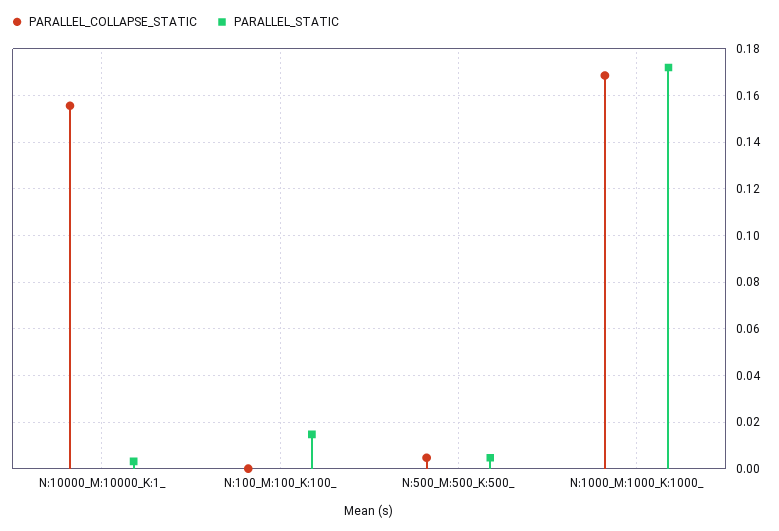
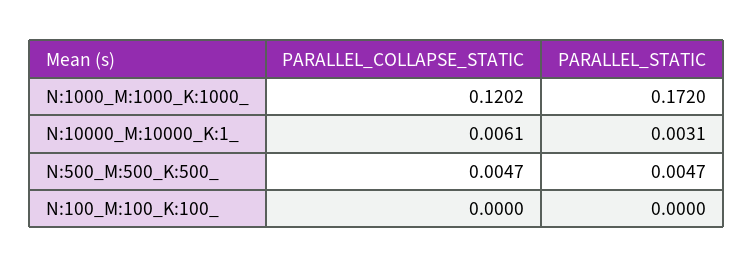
PARALLEL_COLLAPSE_STATIC, N:10000_M:10000_K:1_: 0.155 -> 0.0061
PARALLEL_STATIC, N:100_M:100_K:100_: 0.015 -> 0
PARALLEL_COLLAPSE_STATIC, N:1000_M:1000_K:1000_: 0.17 -> 0.1202

